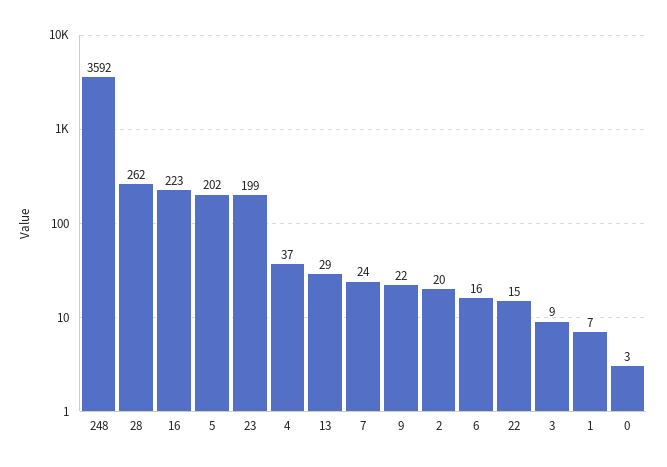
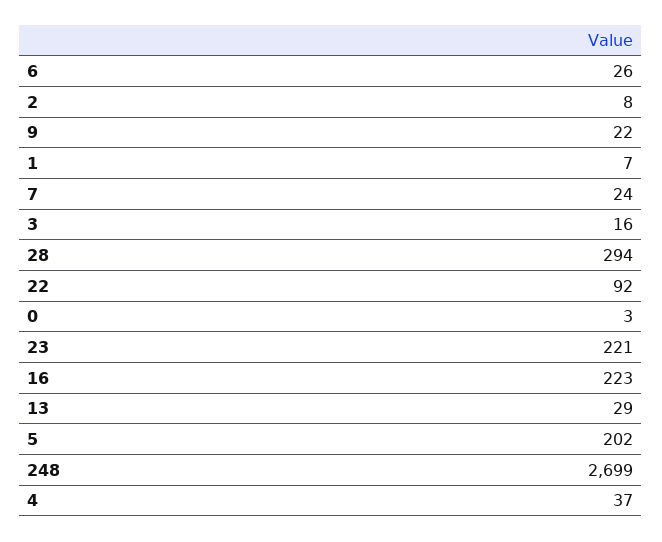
248: 3592 -> 2699
28: 262 -> 294
23: 199 -> 221
2: 20 -> 8
6: 16 -> 26
22: 15 -> 92
3: 9 -> 16

